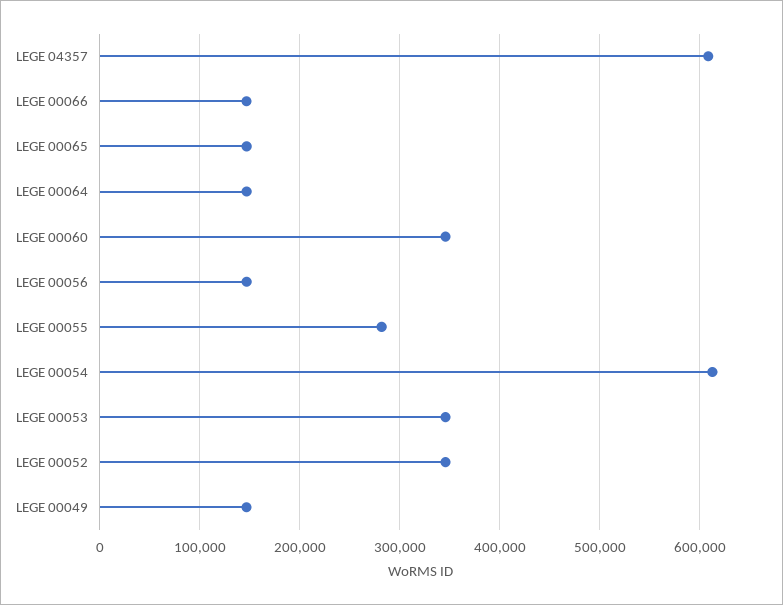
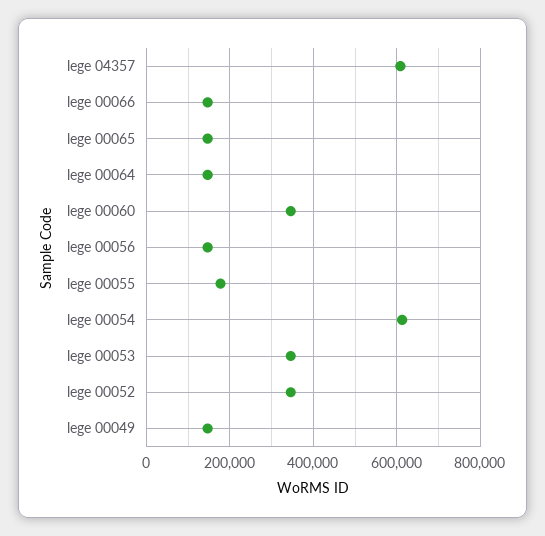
LEGE 00055: 280000 -> 180000

